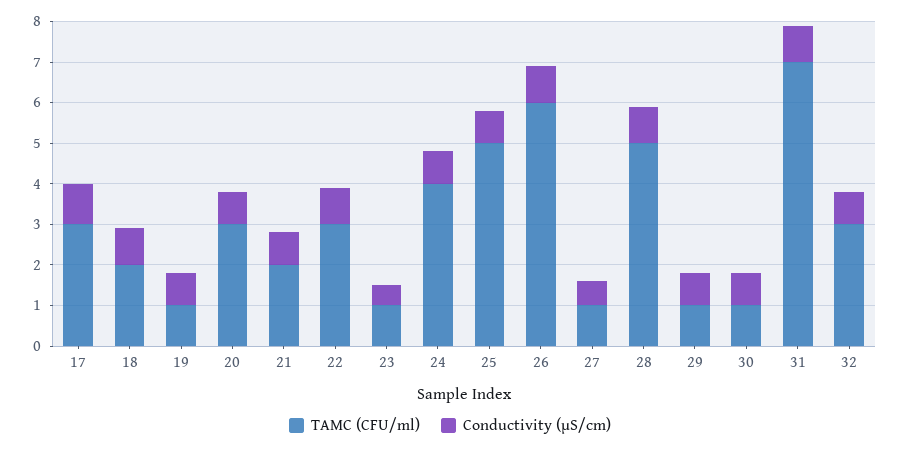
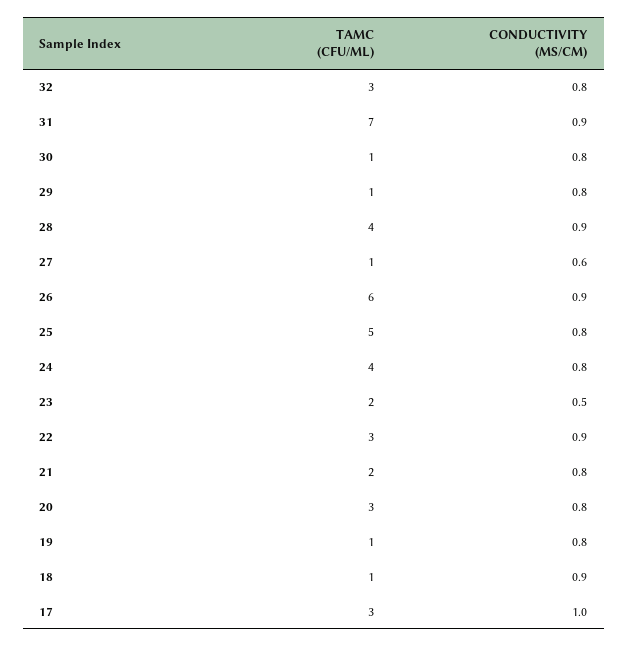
TAMC (CFU/ml), 18: 2 -> 1
TAMC (CFU/ml), 23: 1 -> 2
TAMC (CFU/ml), 28: 5 -> 4

